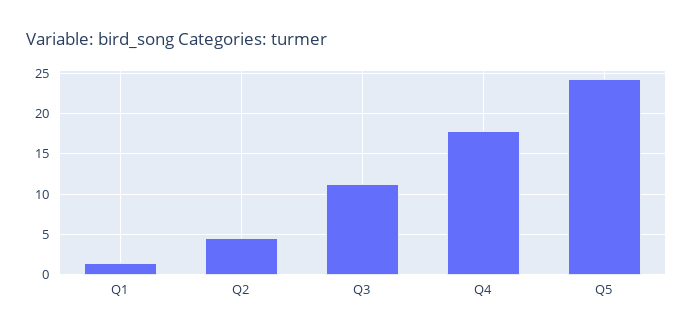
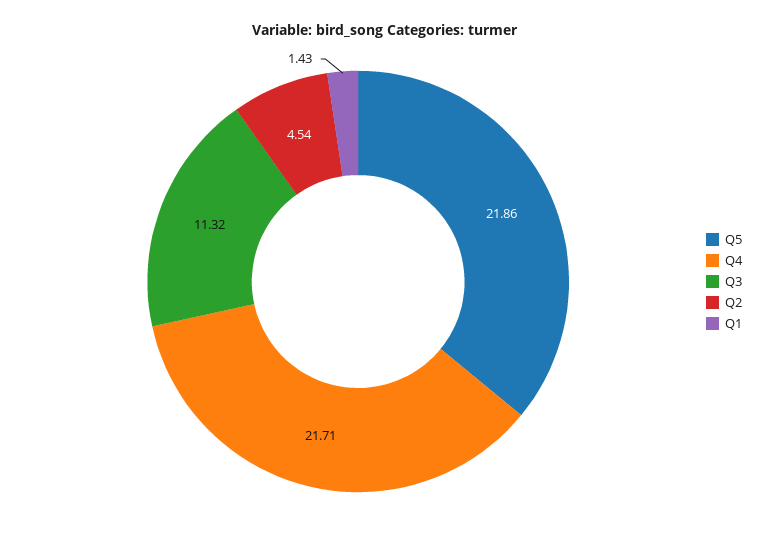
Q4: 18 -> 21.71
Q5: 24 -> 21.86

